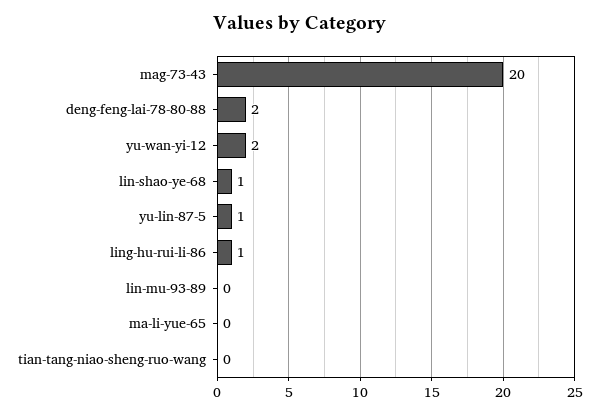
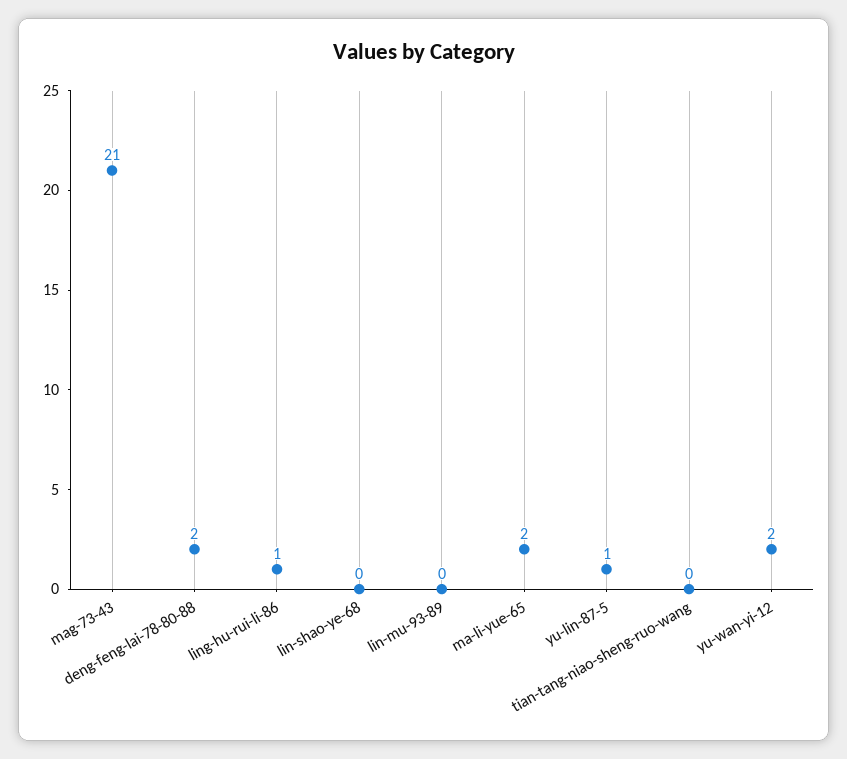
mag-73-43: 20 -> 21
lin-shao-ye-68: 1 -> 0
ma-li-yue-65: 0 -> 2

